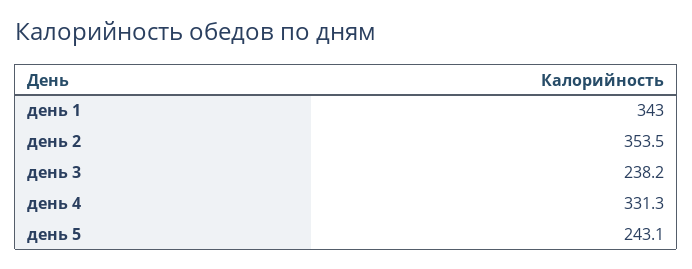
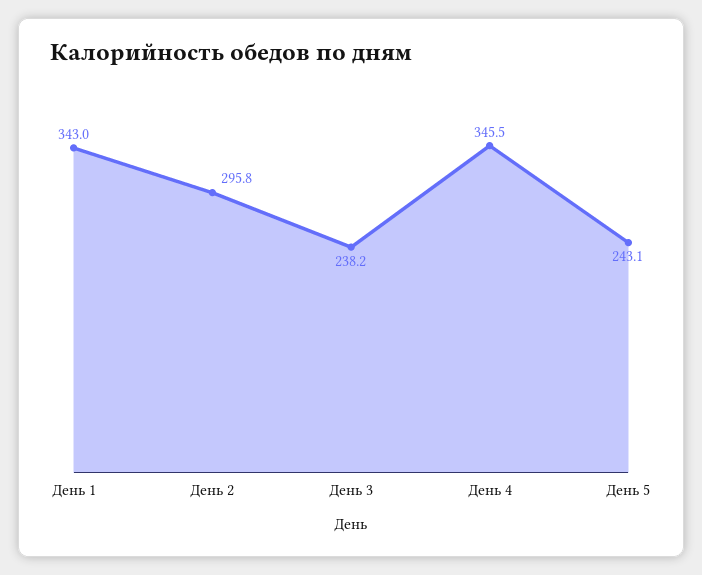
день 2: 353.5 -> 295.8
день 4: 331.3 -> 345.5

